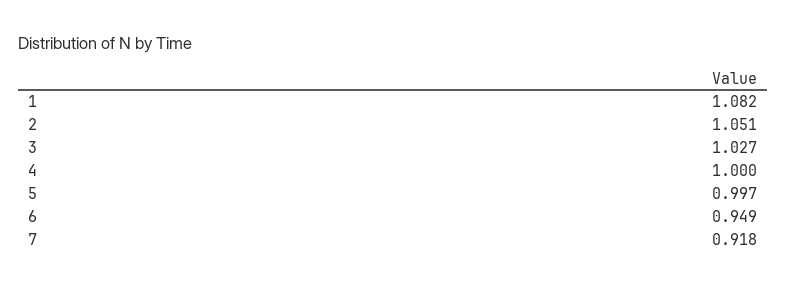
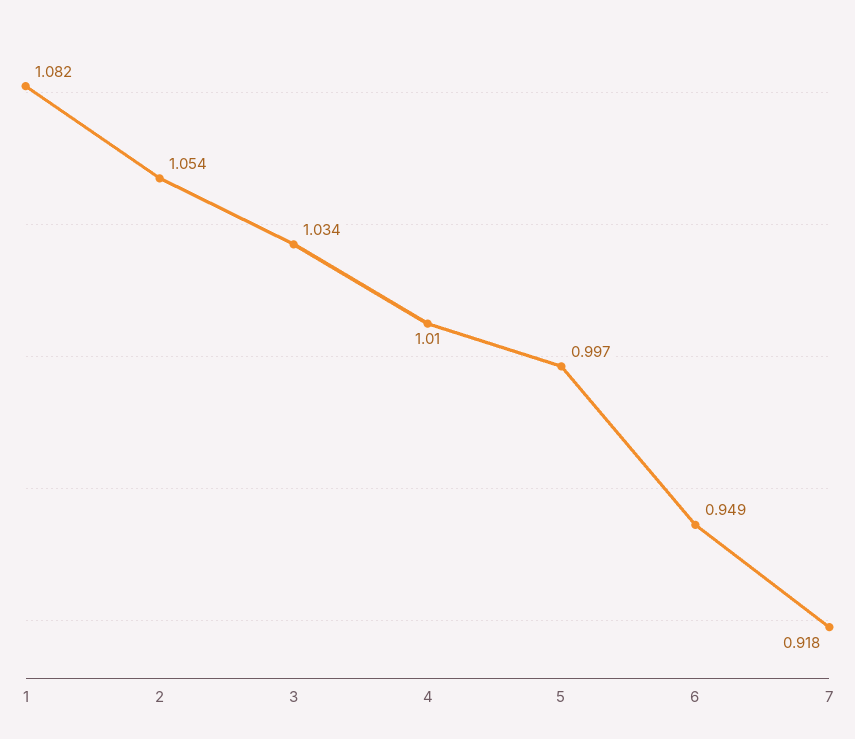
2: 1.051 -> 1.054
3: 1.027 -> 1.034
4: 1 -> 1.01

